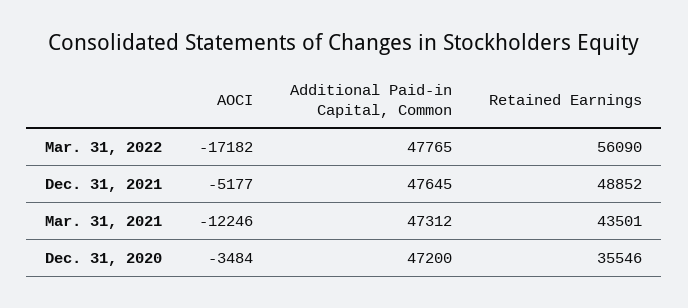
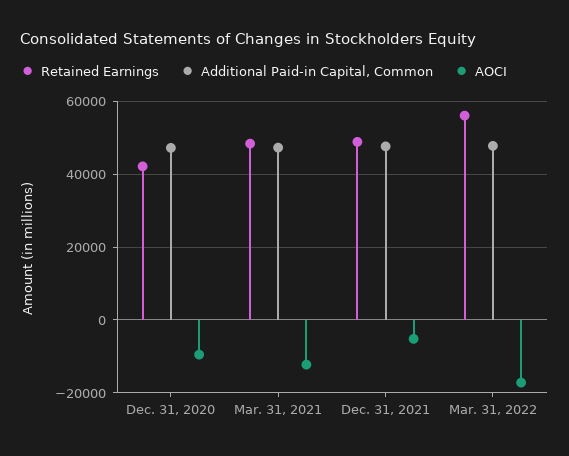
Retained Earnings, Mar. 31, 2021: 43501 -> 48000
AOCI, Dec. 31, 2020: -3484 -> -10000
Retained Earnings, Dec. 31, 2020: 35546 -> 42000

